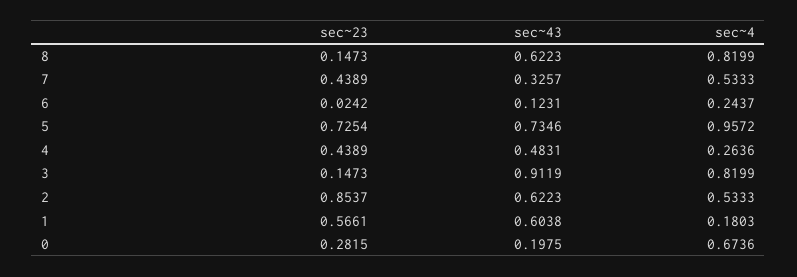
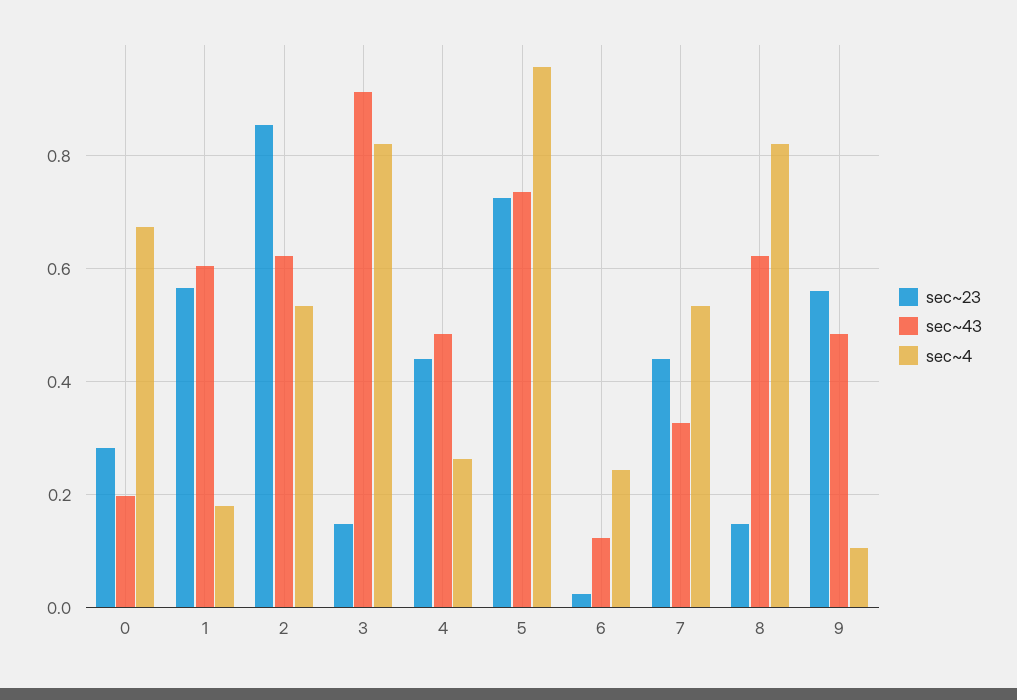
sec~23, 9: none -> 0.56
sec~43, 9: none -> 0.48
sec~4, 9: none -> 0.1

